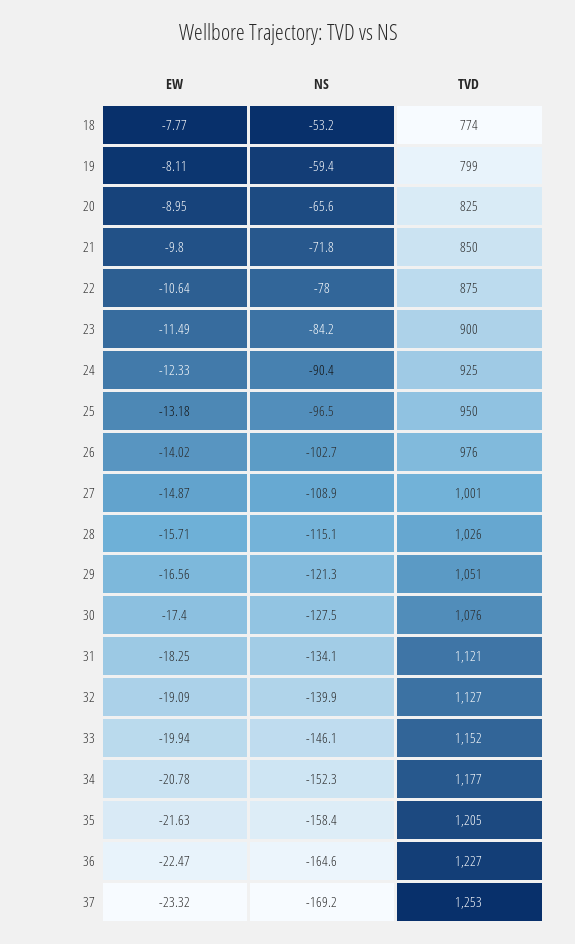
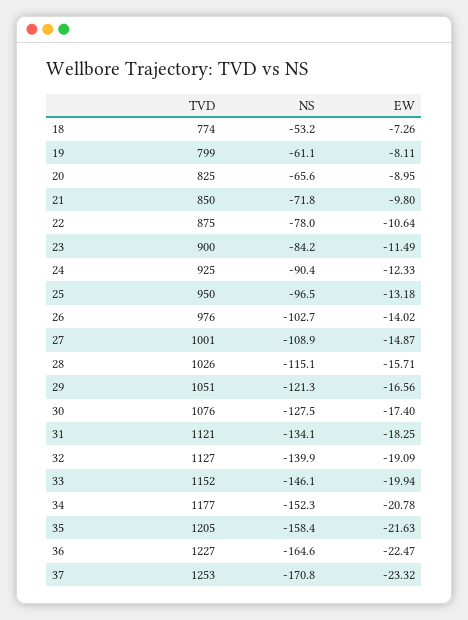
EW, 18: -7.77 -> -7.26
NS, 19: -59.4 -> -61.1
NS, 37: -169.2 -> -170.8

